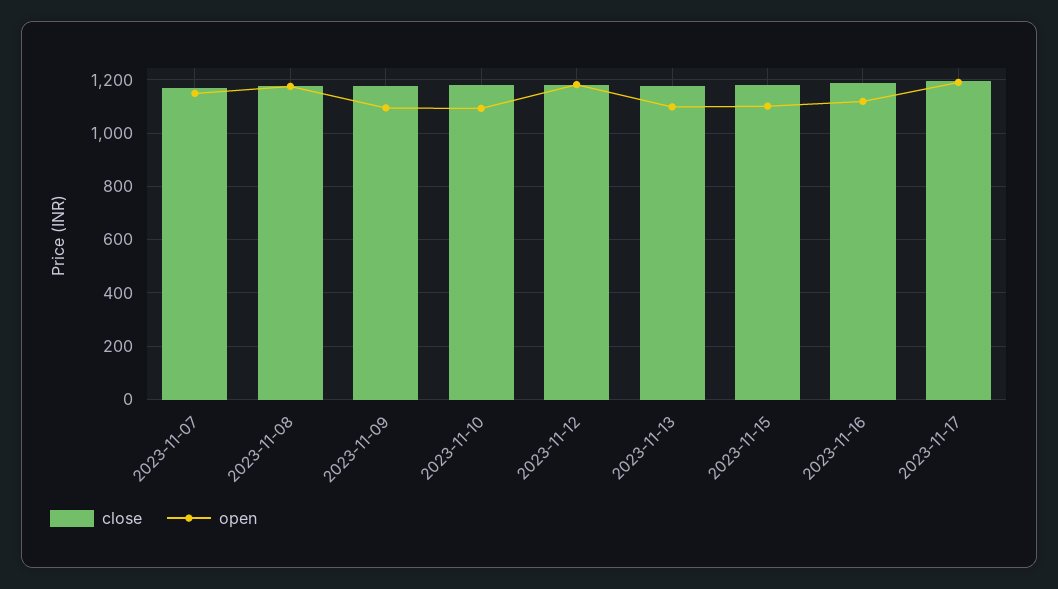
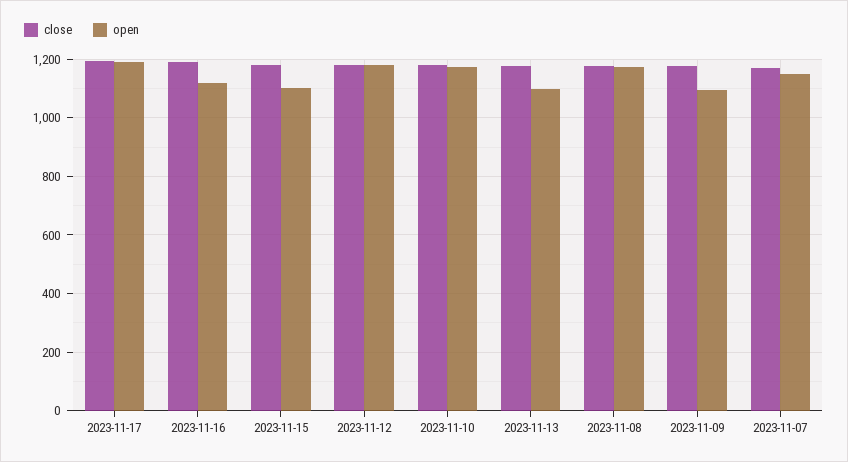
open, 2023-11-10: 1100 -> 1175

